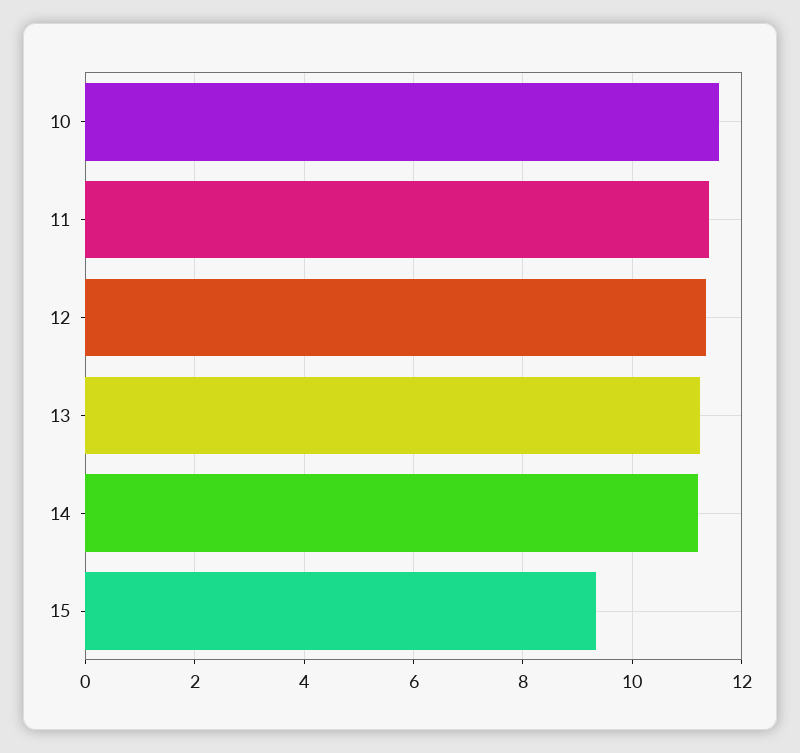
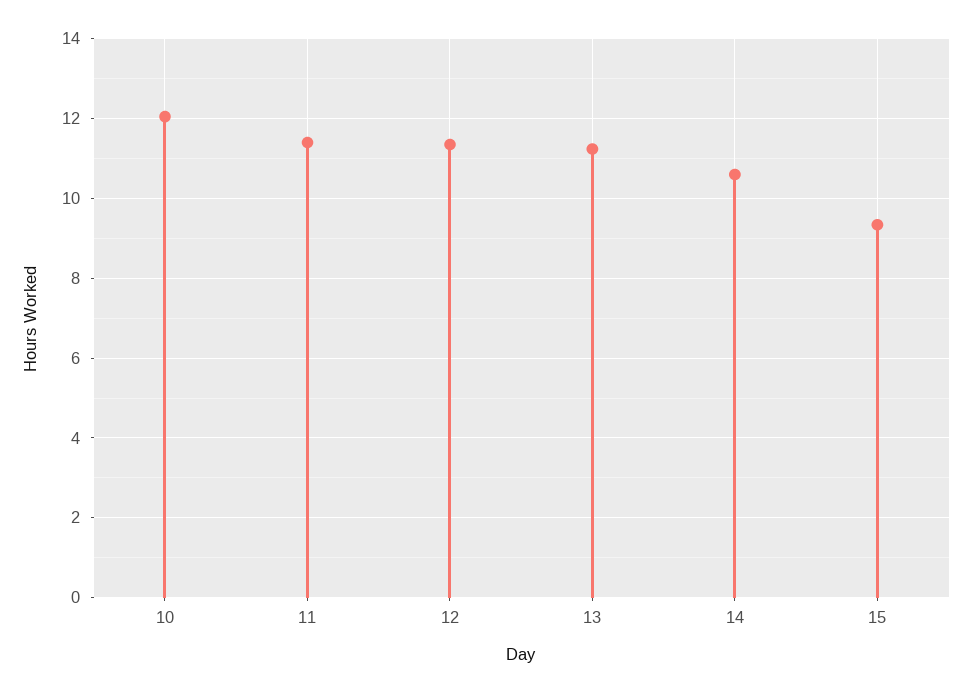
10: 11.6 -> 12
14: 11.2 -> 10.6

